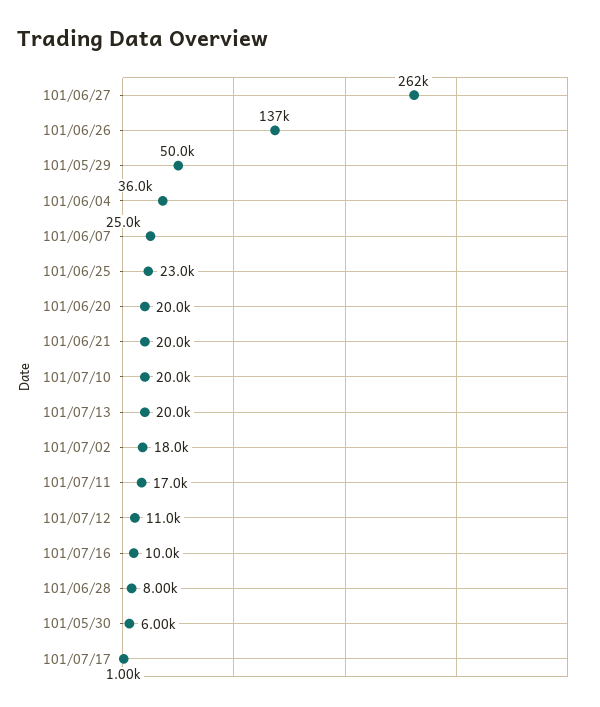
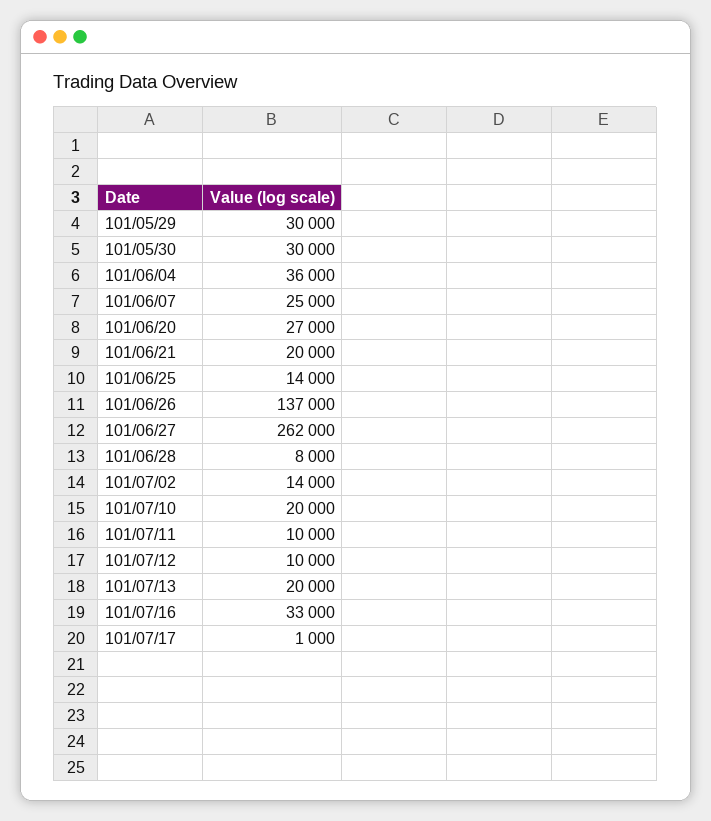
101/05/29: 50000 -> 30000
101/06/25: 23000 -> 14000
101/06/20: 20000 -> 27000
101/07/02: 18000 -> 14000
101/07/11: 17000 -> 10000
101/07/12: 11000 -> 10000
101/07/16: 10000 -> 33000
101/05/30: 6000 -> 30000

